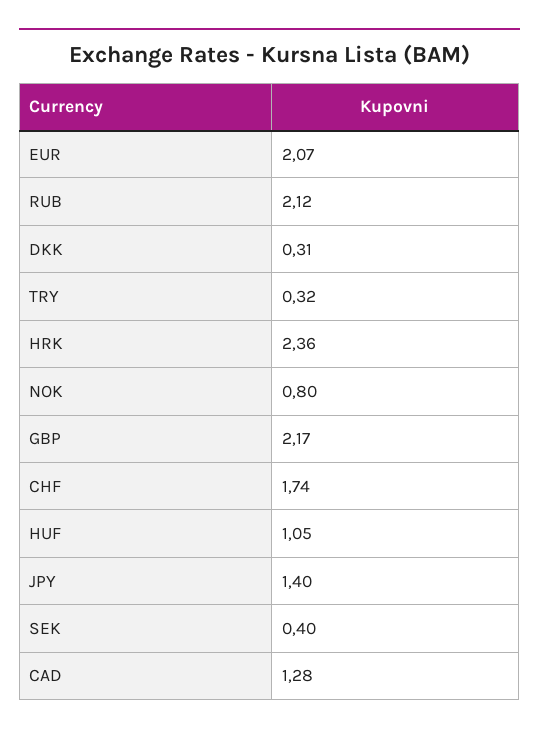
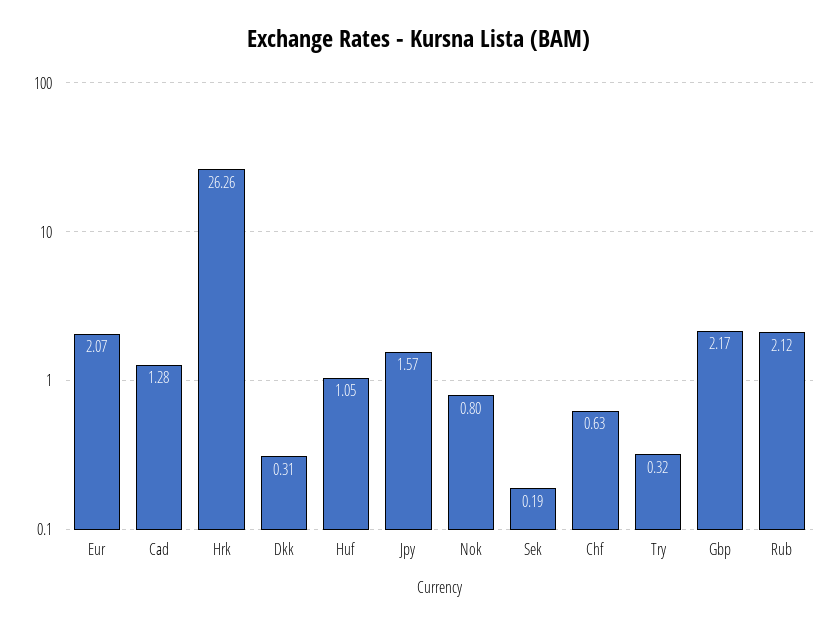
HRK: 2.36 -> 26.26
CHF: 1.74 -> 0.63
JPY: 1.4 -> 1.57
SEK: 0.4 -> 0.19

